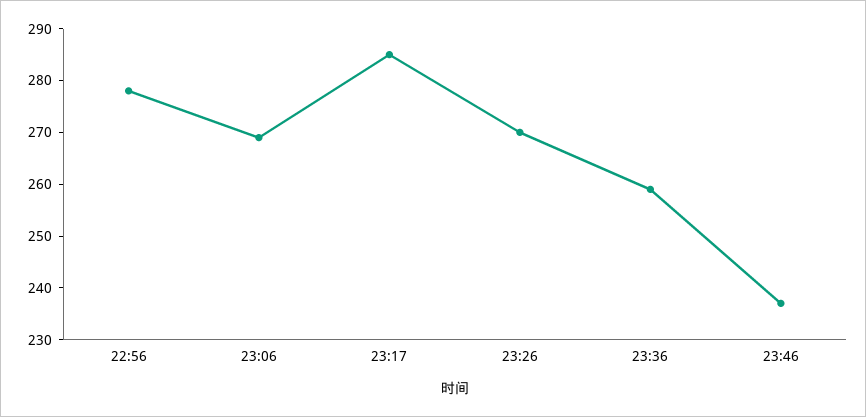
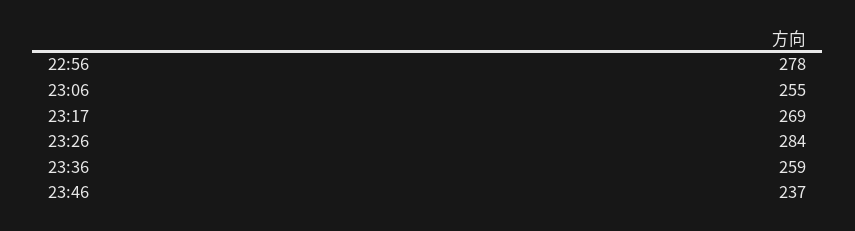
23:06: 270 -> 255
23:17: 285 -> 269
23:26: 270 -> 284

